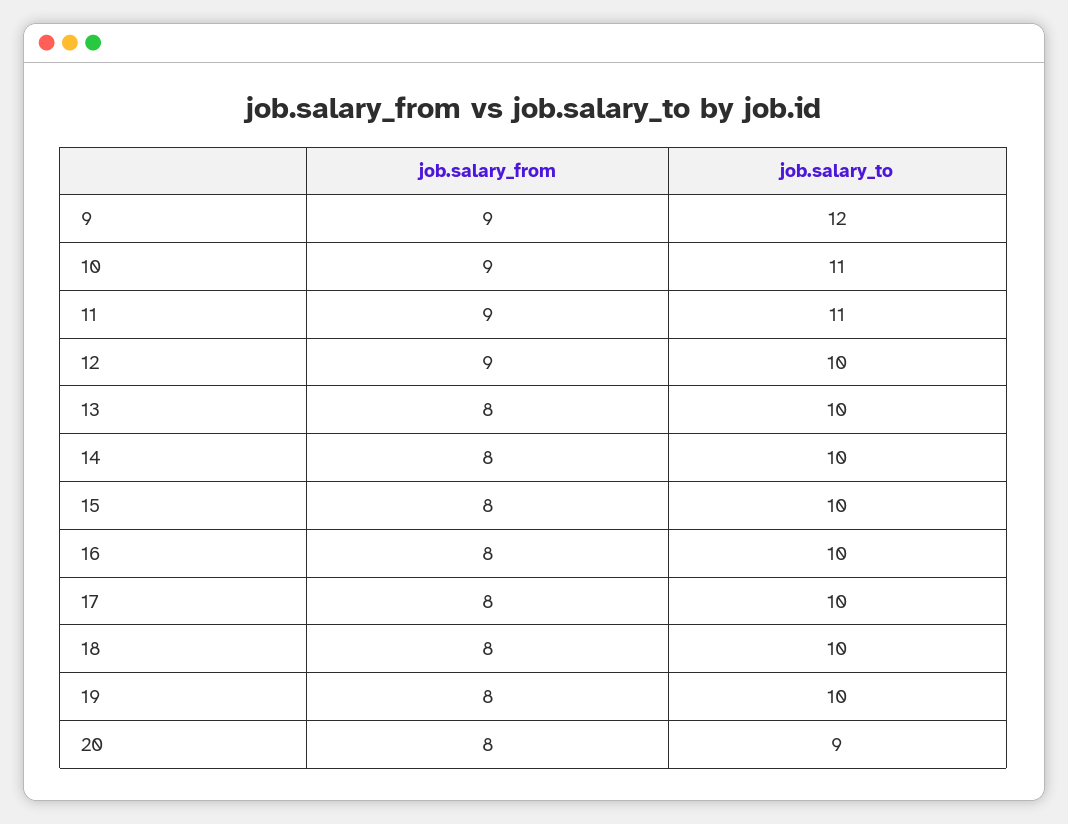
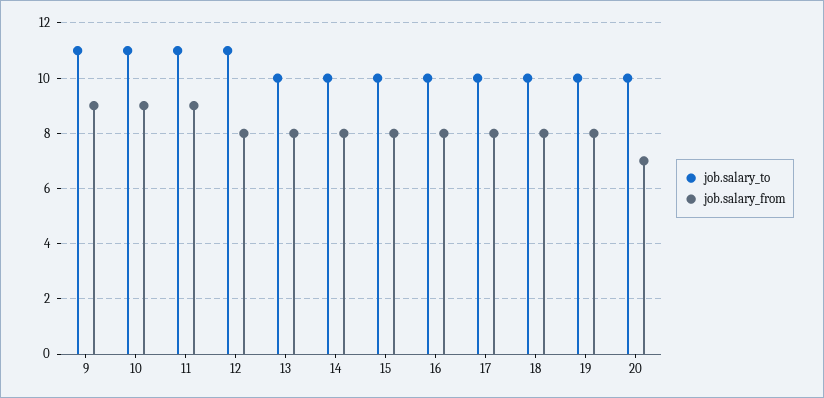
job.salary_to, 9: 12 -> 11
job.salary_from, 12: 9 -> 8
job.salary_to, 12: 10 -> 11
job.salary_from, 20: 8 -> 7
job.salary_to, 20: 9 -> 10

